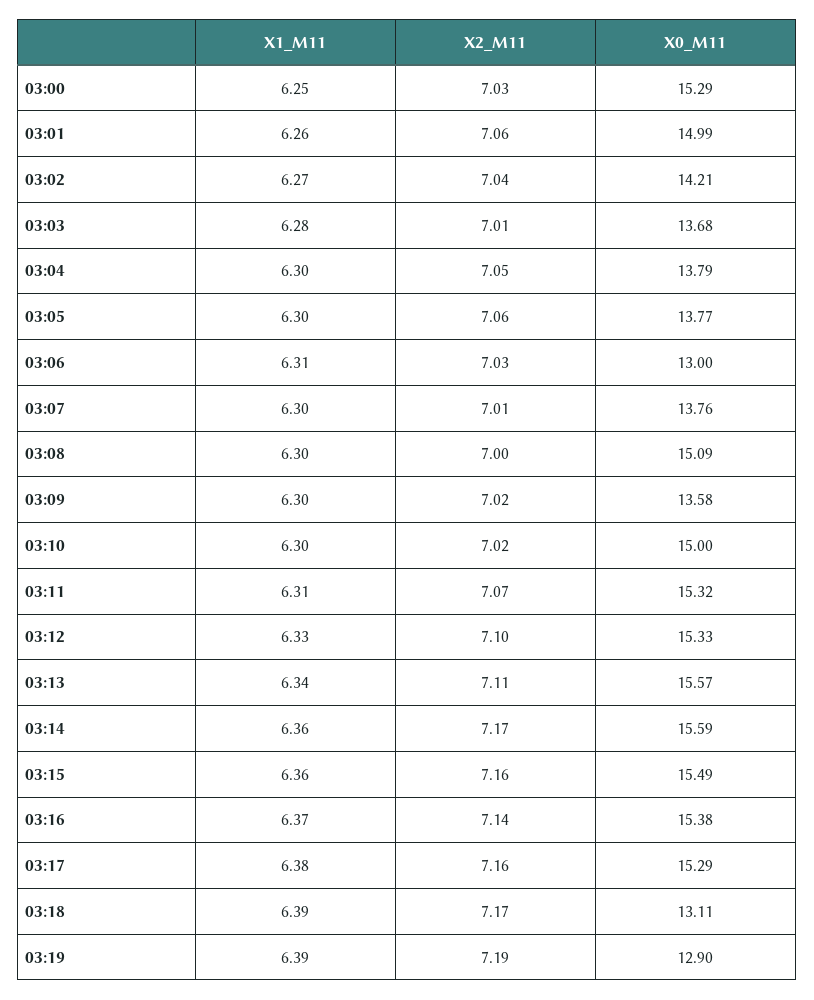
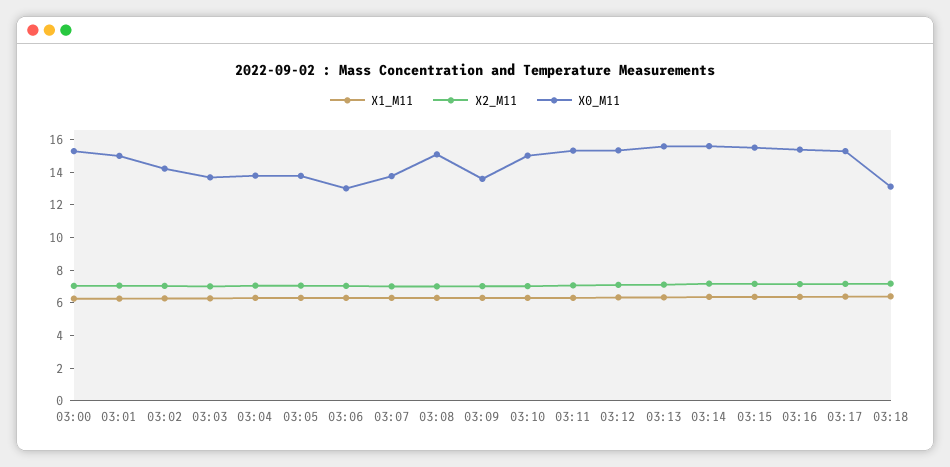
X1_M11, 03:19: 6.39 -> none
X2_M11, 03:19: 7.19 -> none
X0_M11, 03:19: 12.9 -> none

